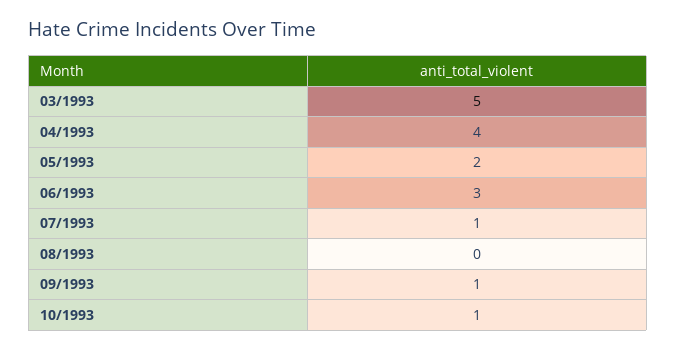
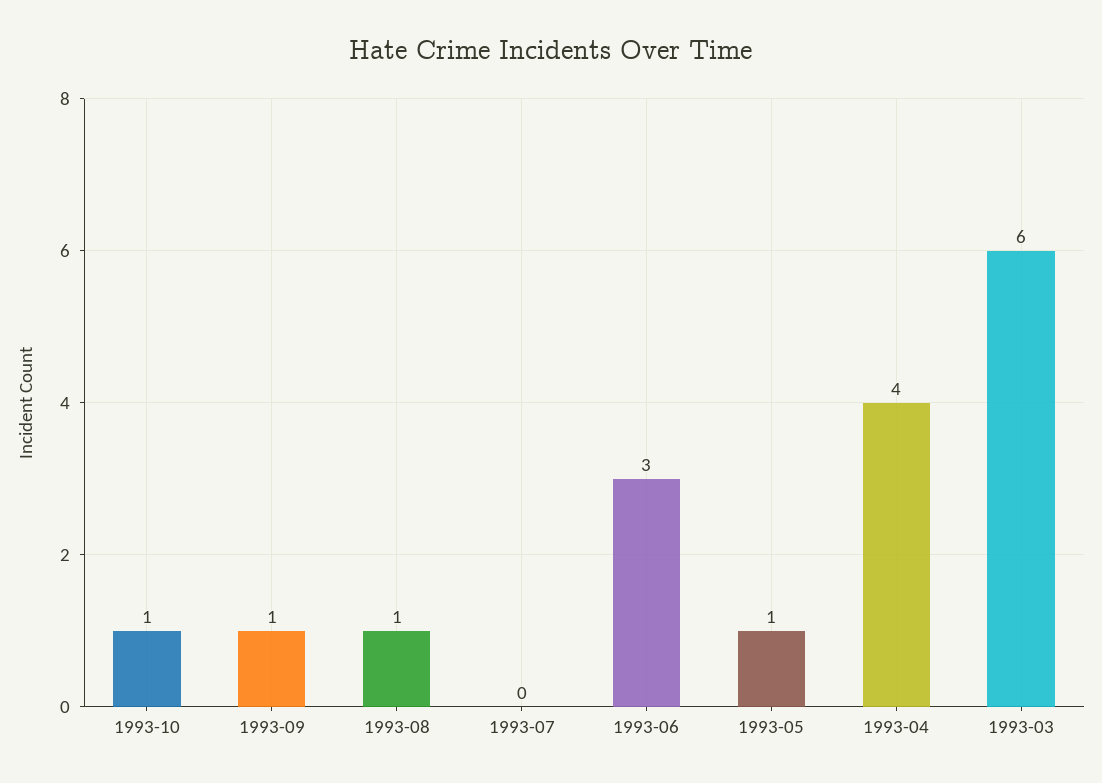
03/1993: 5 -> 6
05/1993: 2 -> 1
07/1993: 1 -> 0
08/1993: 0 -> 1

